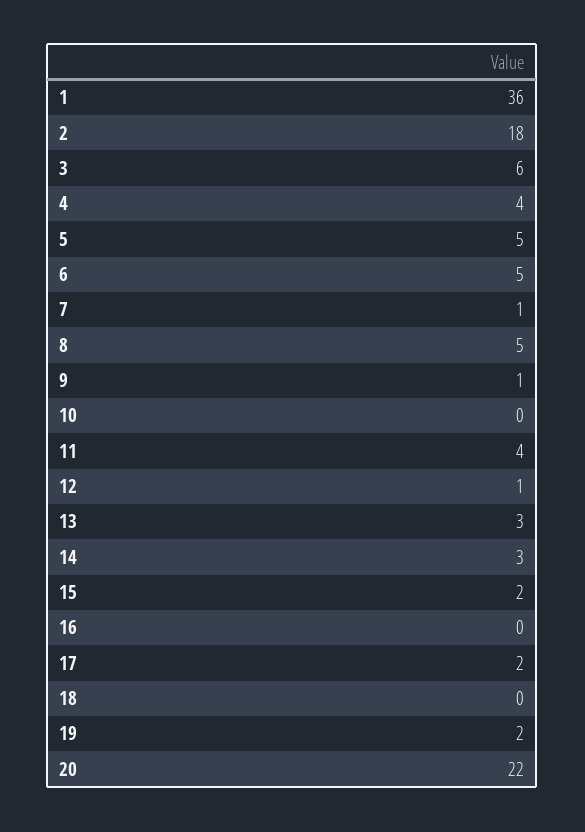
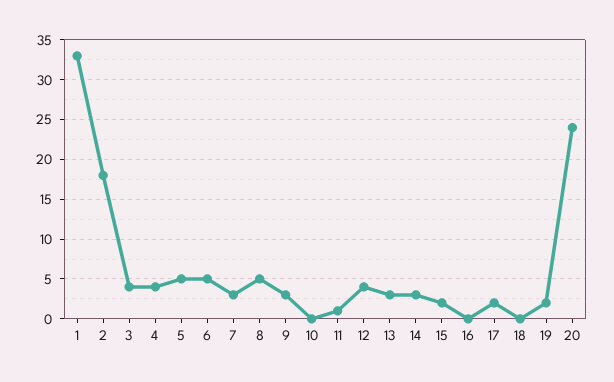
1: 36 -> 33
3: 6 -> 4
7: 1 -> 3
9: 1 -> 3
11: 4 -> 1
12: 1 -> 4
20: 22 -> 24

